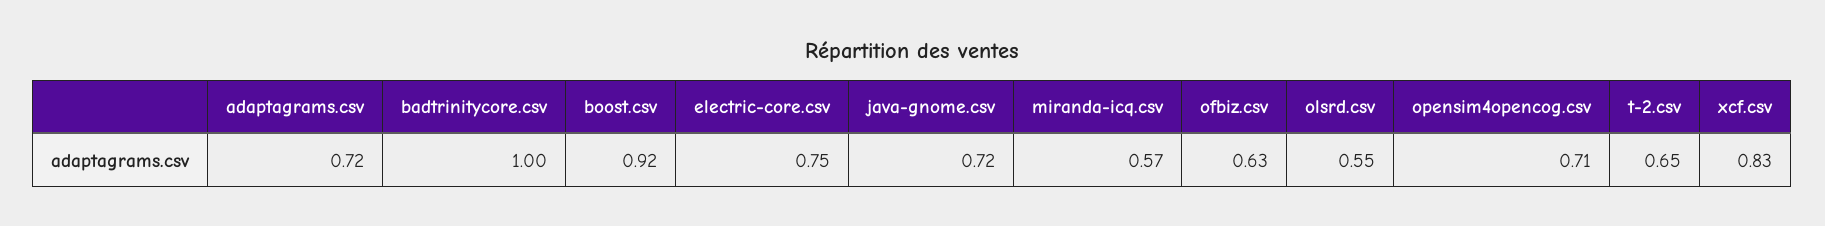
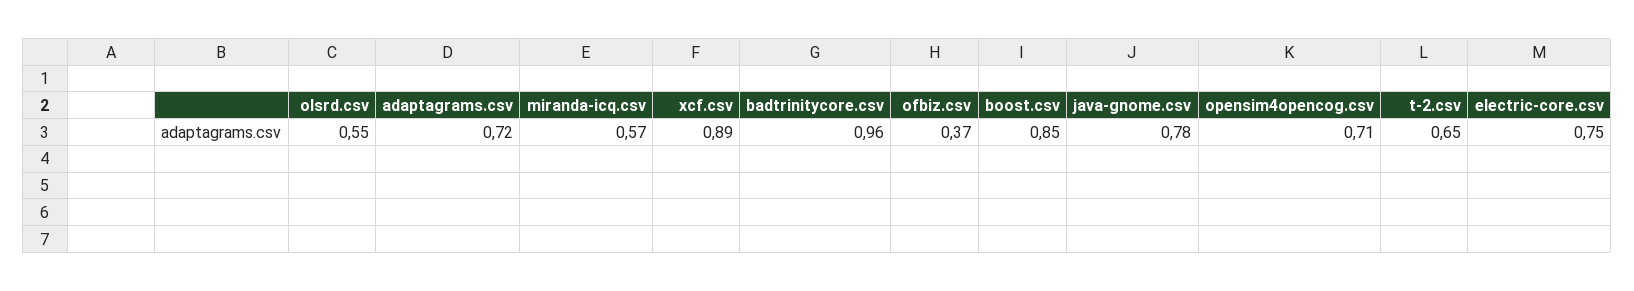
badtrinitycore.csv: 1 -> 0.96
boost.csv: 0.92 -> 0.85
java-gnome.csv: 0.72 -> 0.78
ofbiz.csv: 0.63 -> 0.37
xcf.csv: 0.83 -> 0.89

